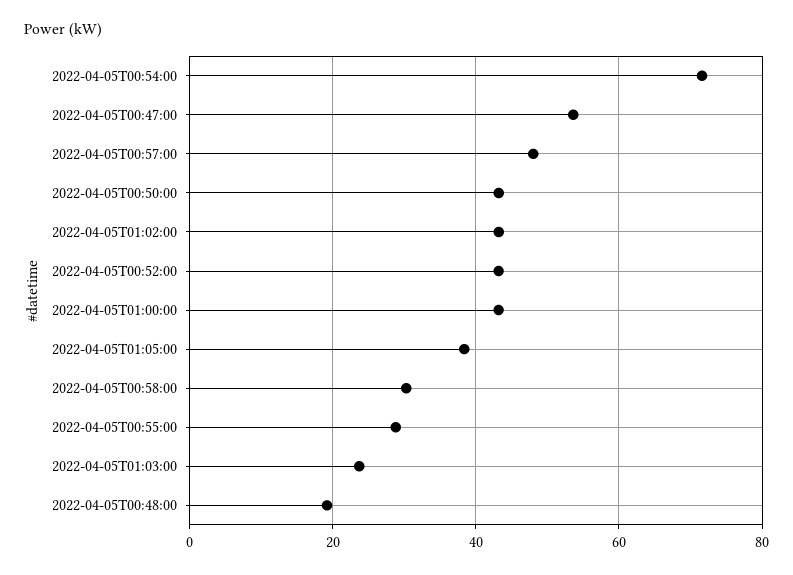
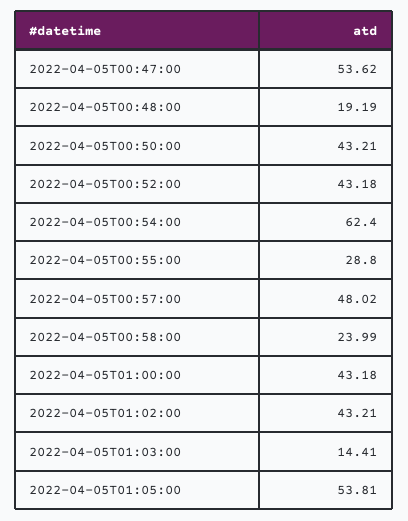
2022-04-05T00:54:00: 72 -> 62.4
2022-04-05T01:05:00: 38 -> 53.81
2022-04-05T00:58:00: 30 -> 23.99
2022-04-05T01:03:00: 24 -> 14.41

